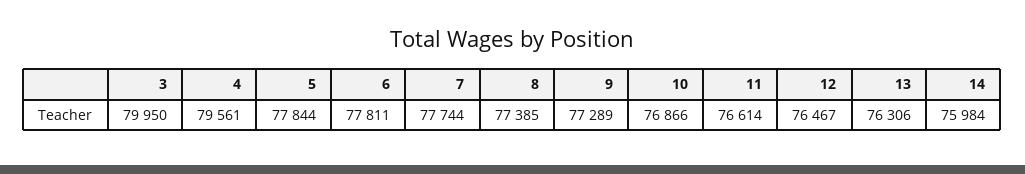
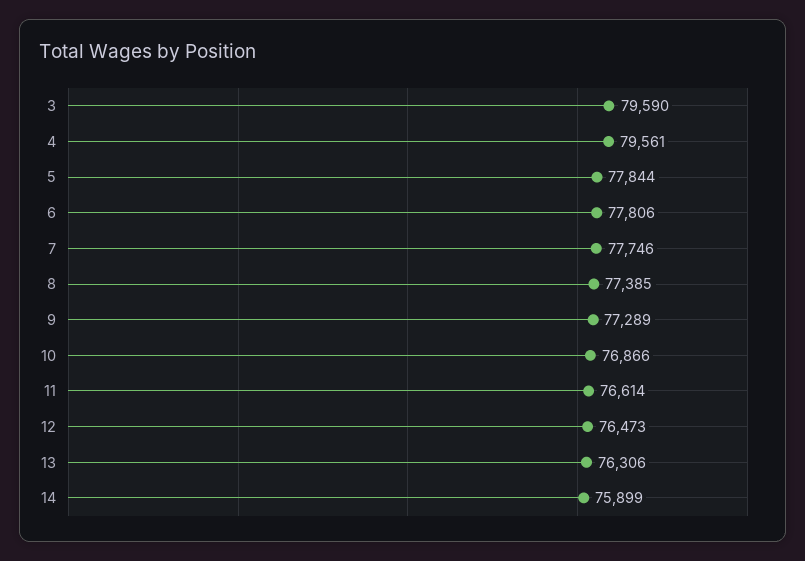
3: 79950 -> 79590
6: 77811 -> 77806
7: 77744 -> 77746
12: 76467 -> 76473
14: 75984 -> 75899

